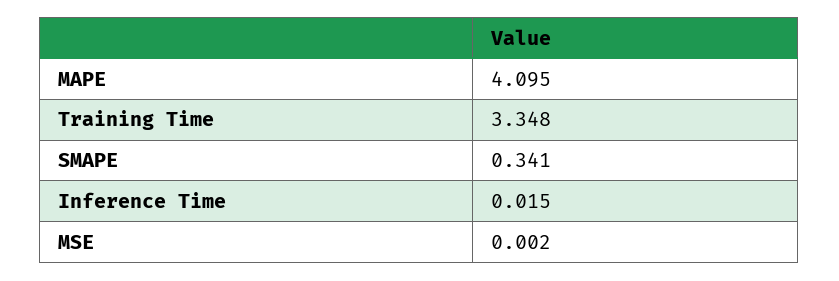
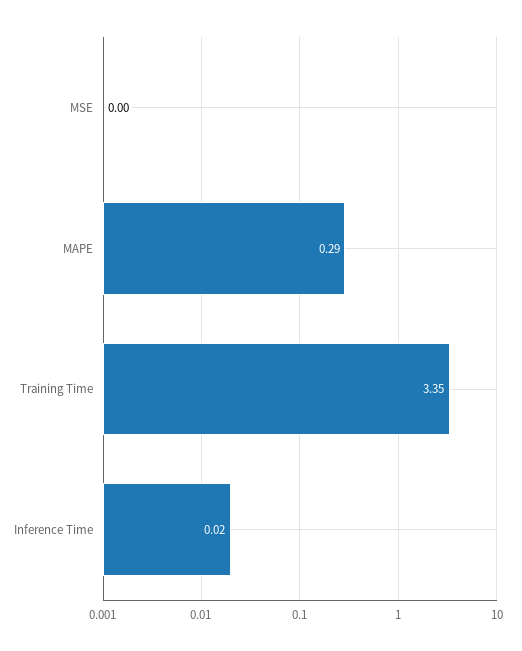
MAPE: 4.095 -> 0.29
SMAPE: 0.341 -> none

